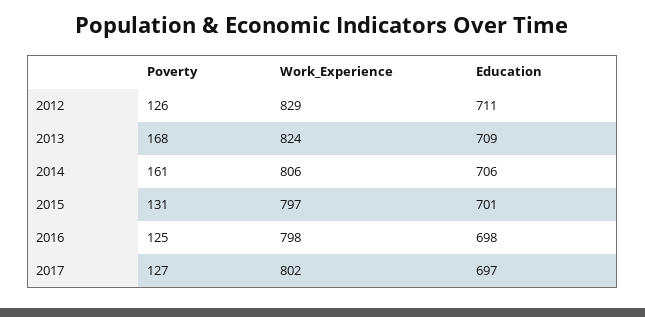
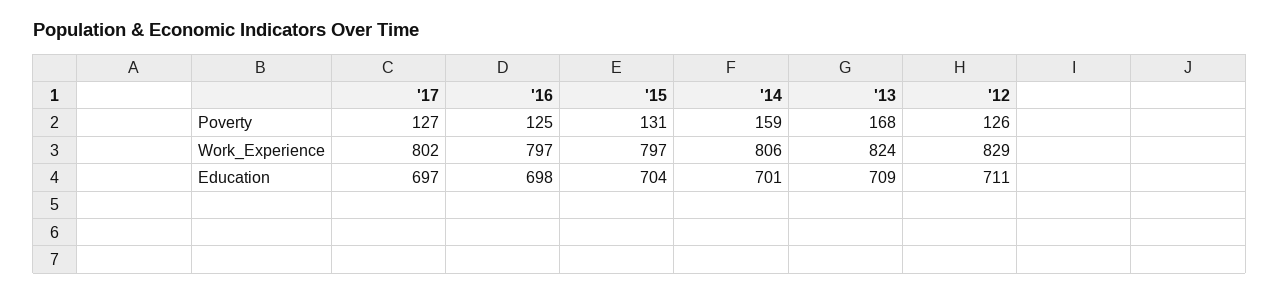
Poverty, 2014: 161 -> 159
Education, 2014: 706 -> 701
Education, 2015: 701 -> 704
Work_Experience, 2016: 798 -> 797

